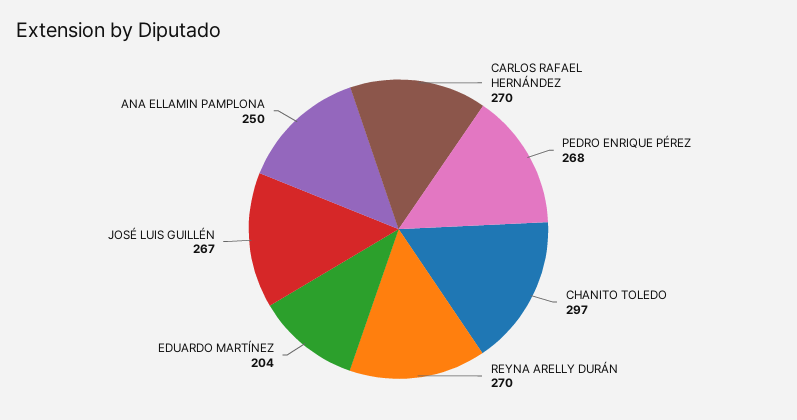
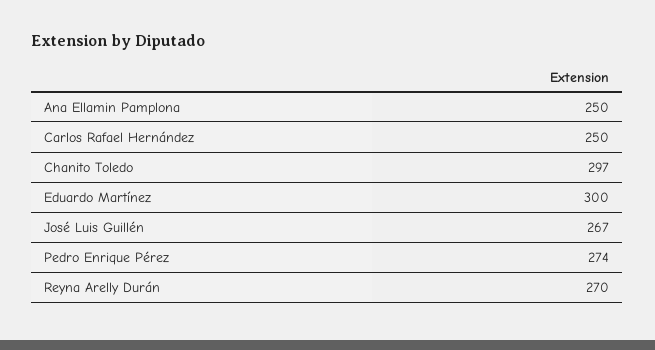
CARLOS RAFAEL HERNÁNDEZ: 270 -> 250
PEDRO ENRIQUE PÉREZ: 268 -> 274
EDUARDO MARTÍNEZ: 204 -> 300

